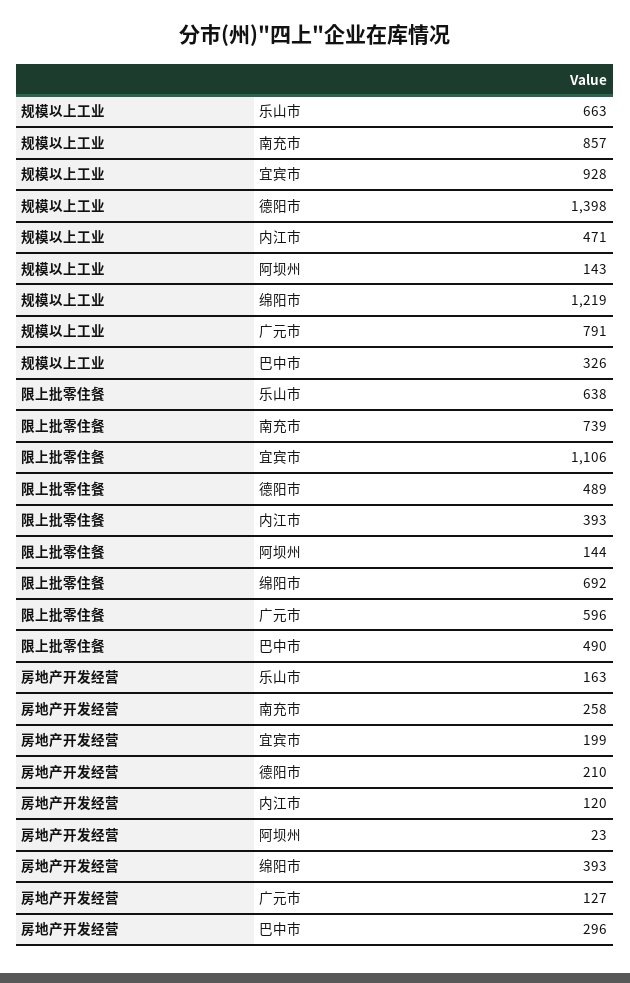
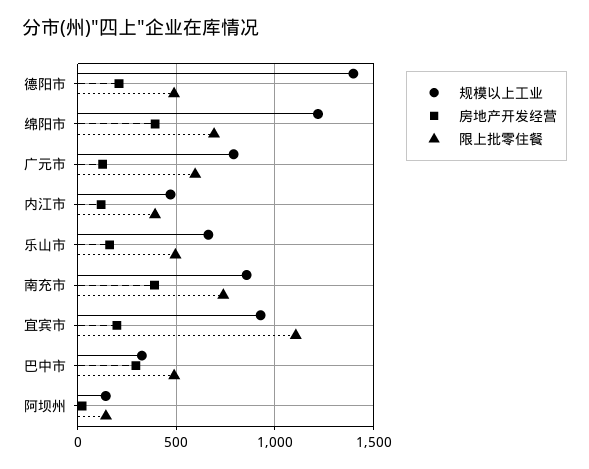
限上批零住餐, 乐山市: 638 -> 500
房地产开发经营, 南充市: 258 -> 400

